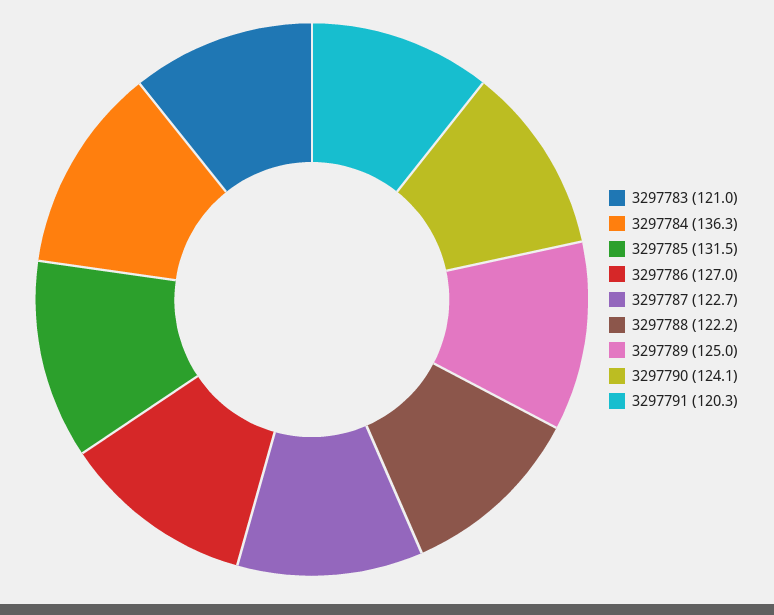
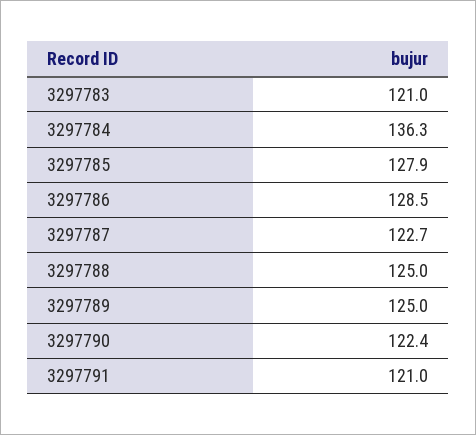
3297785: 131.5 -> 127.9
3297786: 127 -> 128.5
3297788: 122.2 -> 125
3297790: 124.1 -> 122.4
3297791: 120.3 -> 121

